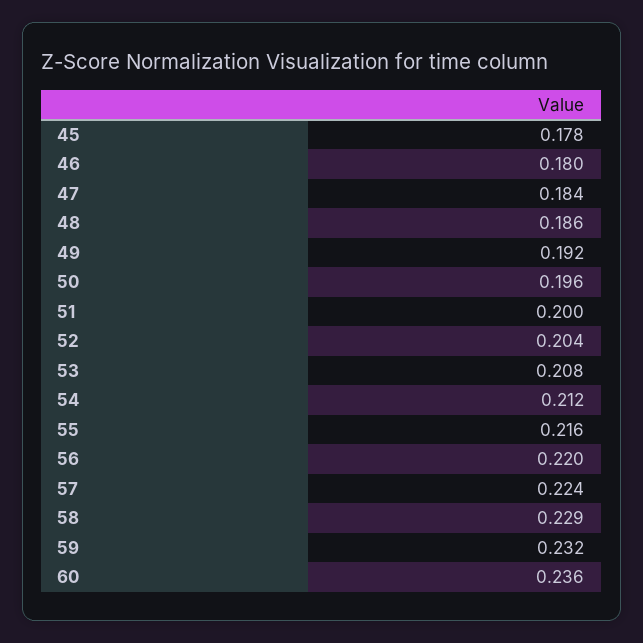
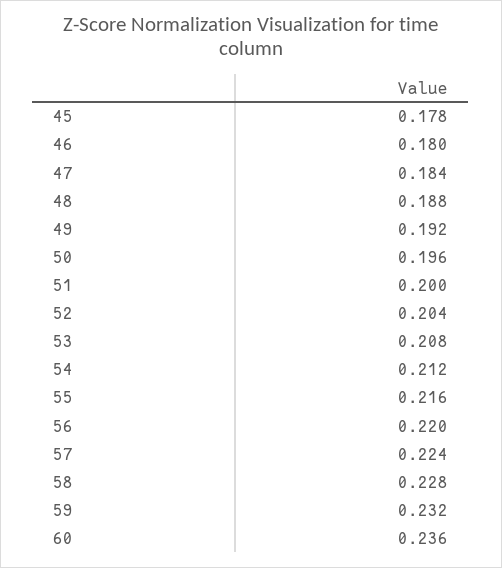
48: 0.186 -> 0.188
58: 0.229 -> 0.228

